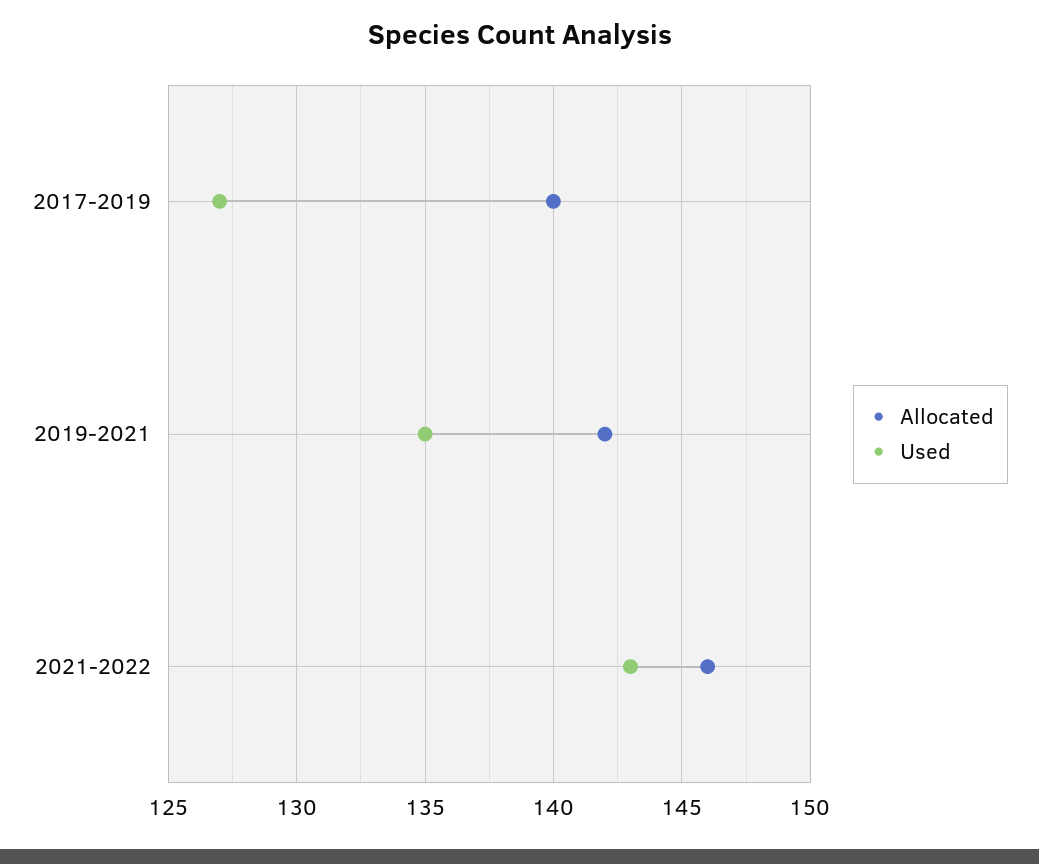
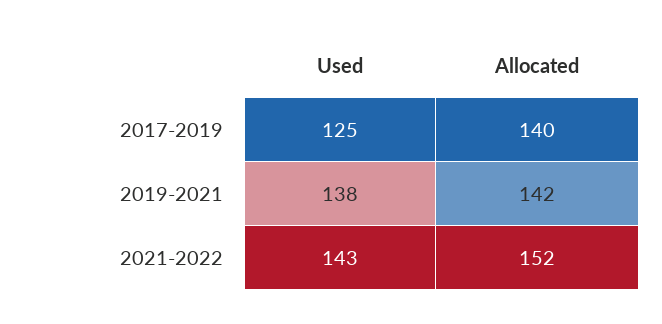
Used, 2017-2019: 127 -> 125
Used, 2019-2021: 135 -> 138
Allocated, 2021-2022: 146 -> 152

